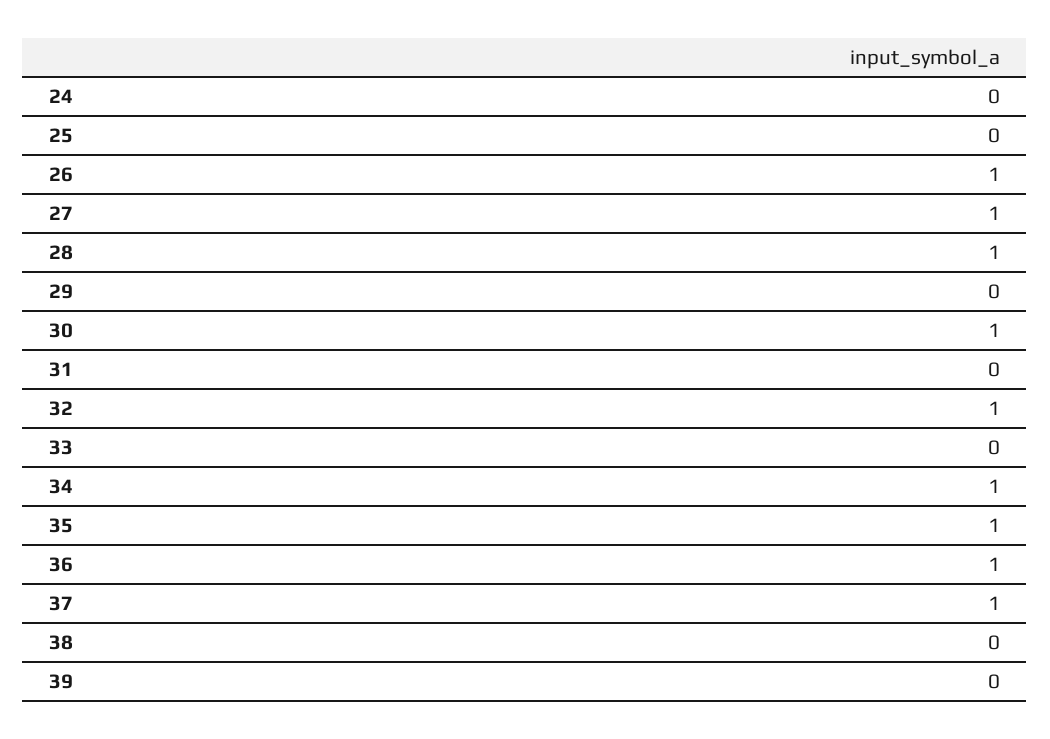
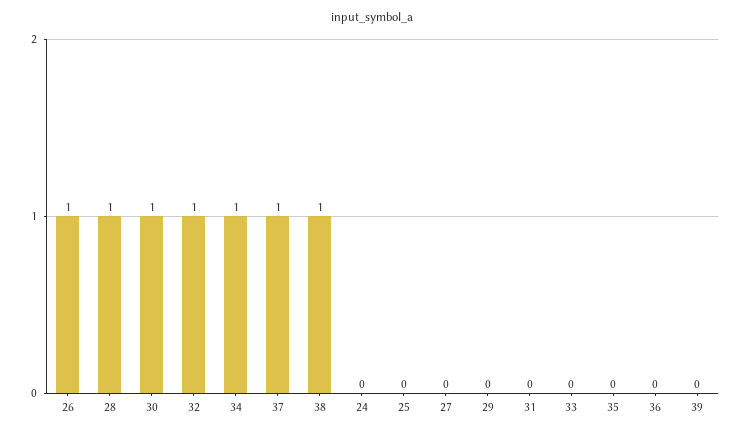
27: 1 -> 0
35: 1 -> 0
36: 1 -> 0
38: 0 -> 1

